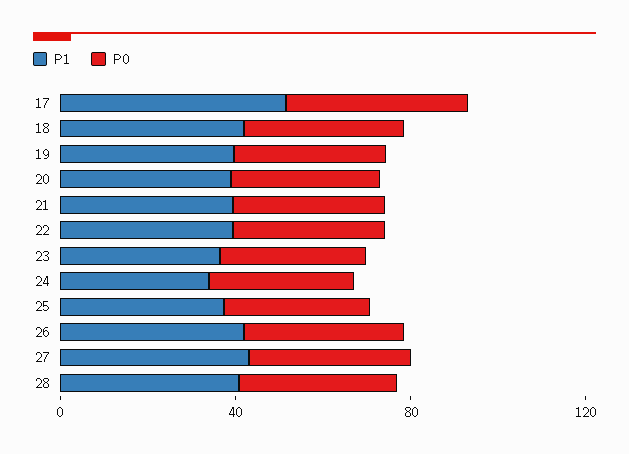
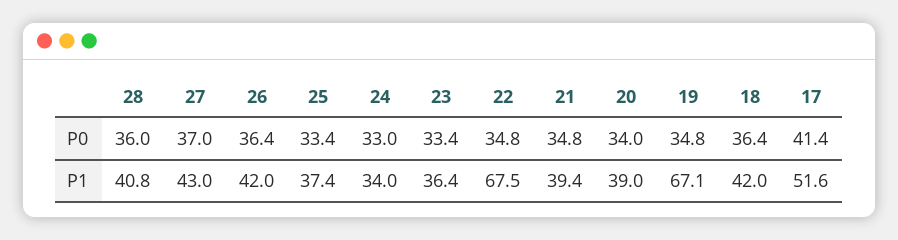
P1, 19: 40 -> 67.1
P1, 22: 40 -> 67.5

